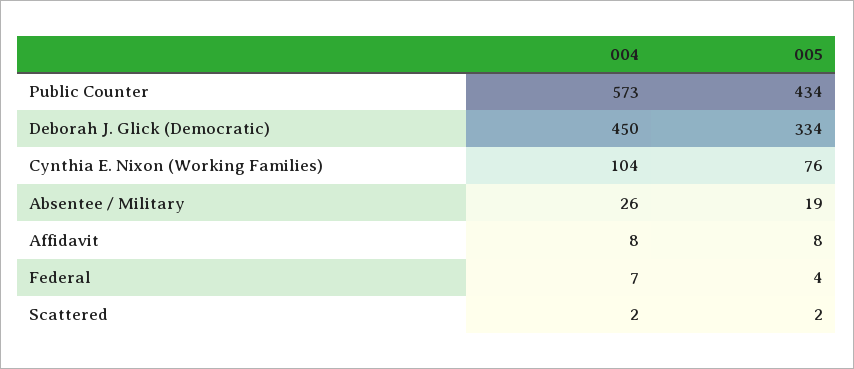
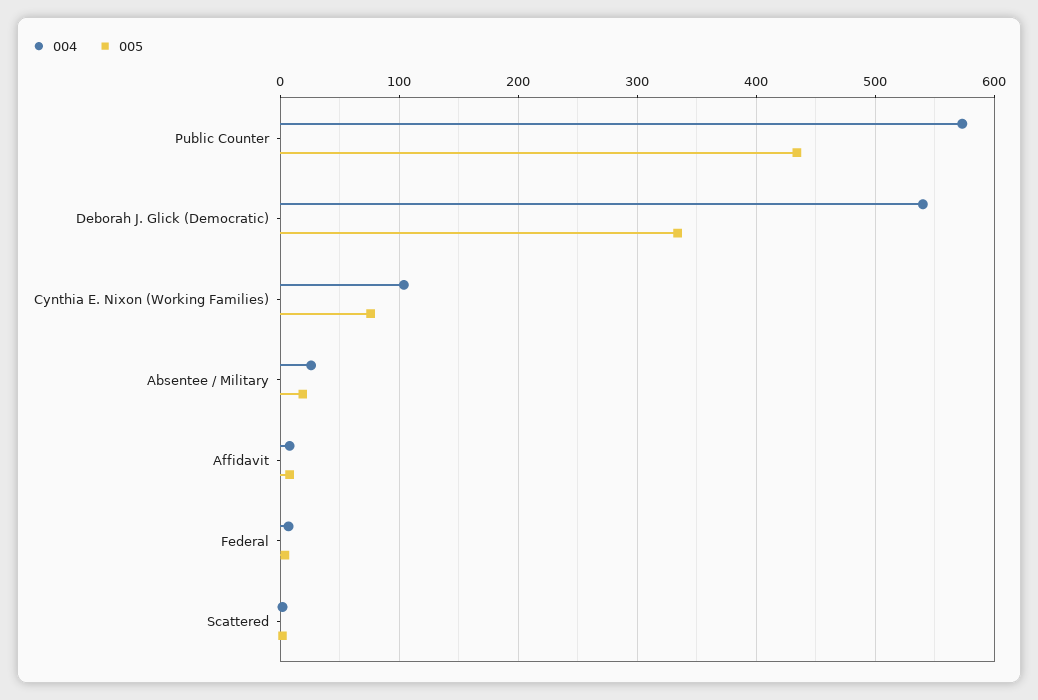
004, Deborah J. Glick (Democratic): 450 -> 540

